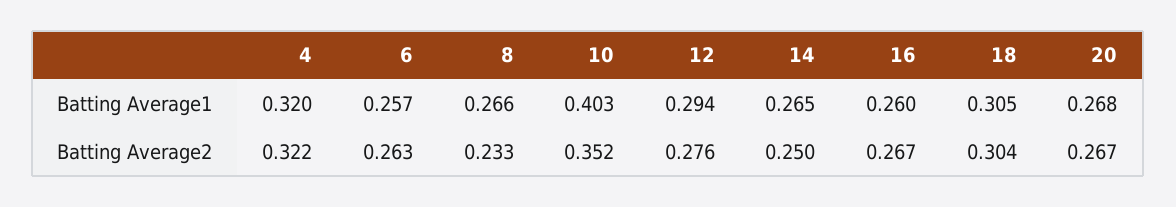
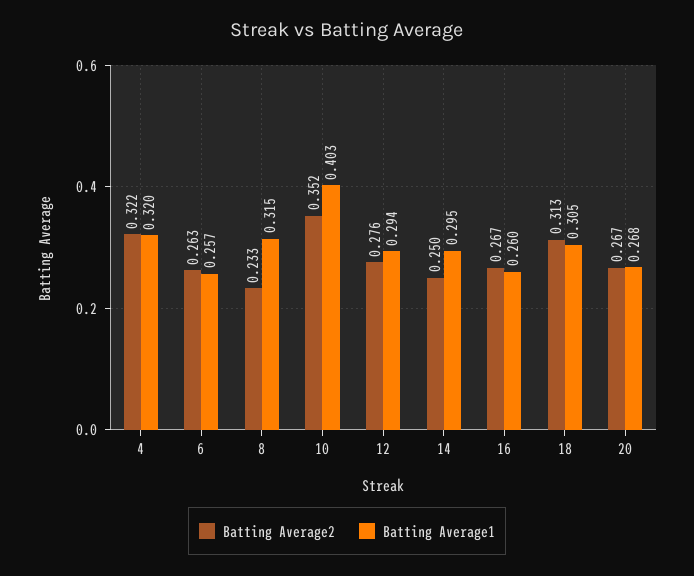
Batting Average1, 8: 0.266 -> 0.315
Batting Average1, 14: 0.265 -> 0.295
Batting Average2, 18: 0.304 -> 0.313

